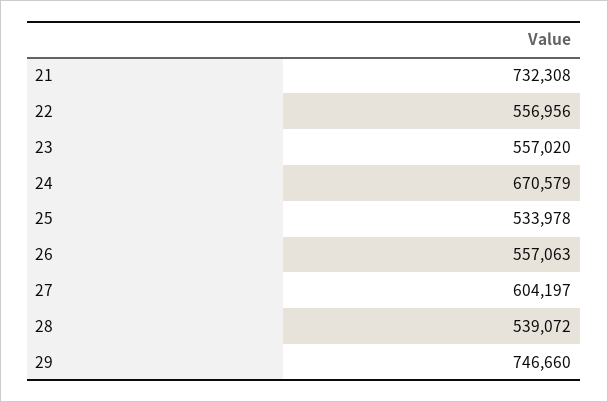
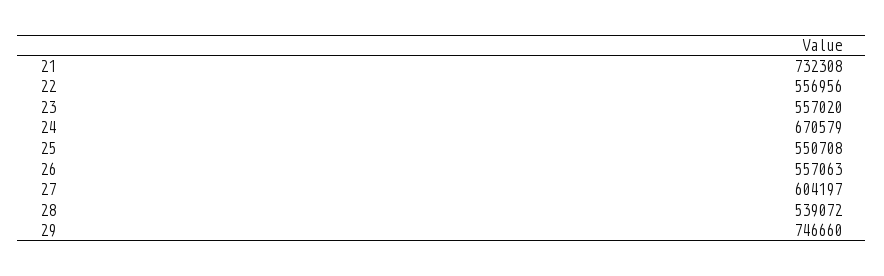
25: 533978 -> 550708

